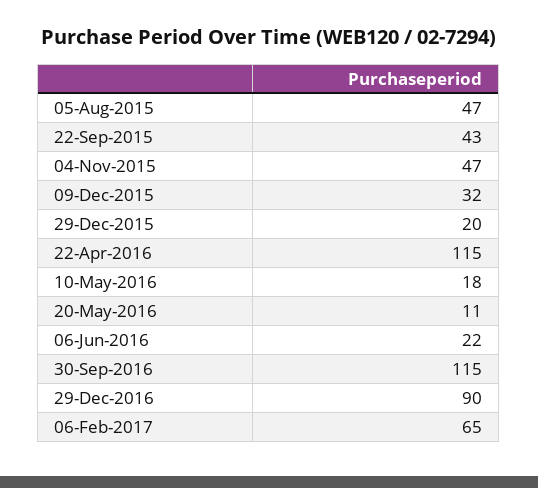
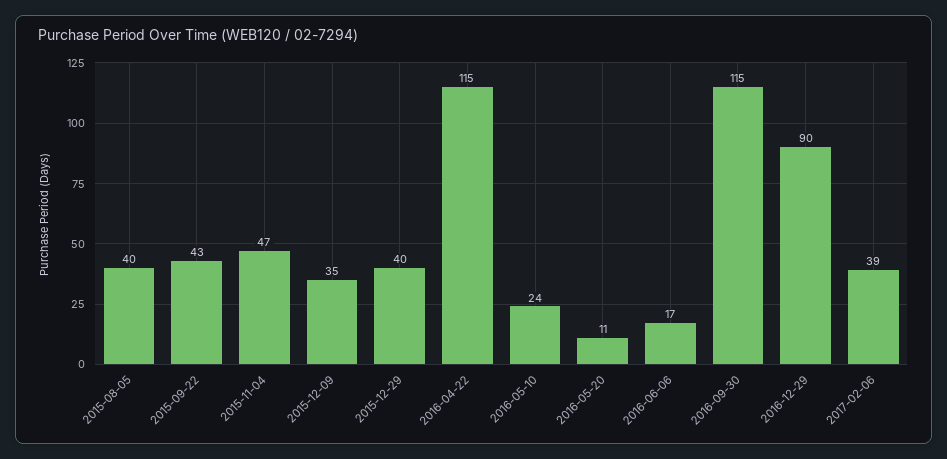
05-Aug-2015: 47 -> 40
09-Dec-2015: 32 -> 35
29-Dec-2015: 20 -> 40
10-May-2016: 18 -> 24
06-Jun-2016: 22 -> 17
06-Feb-2017: 65 -> 39

